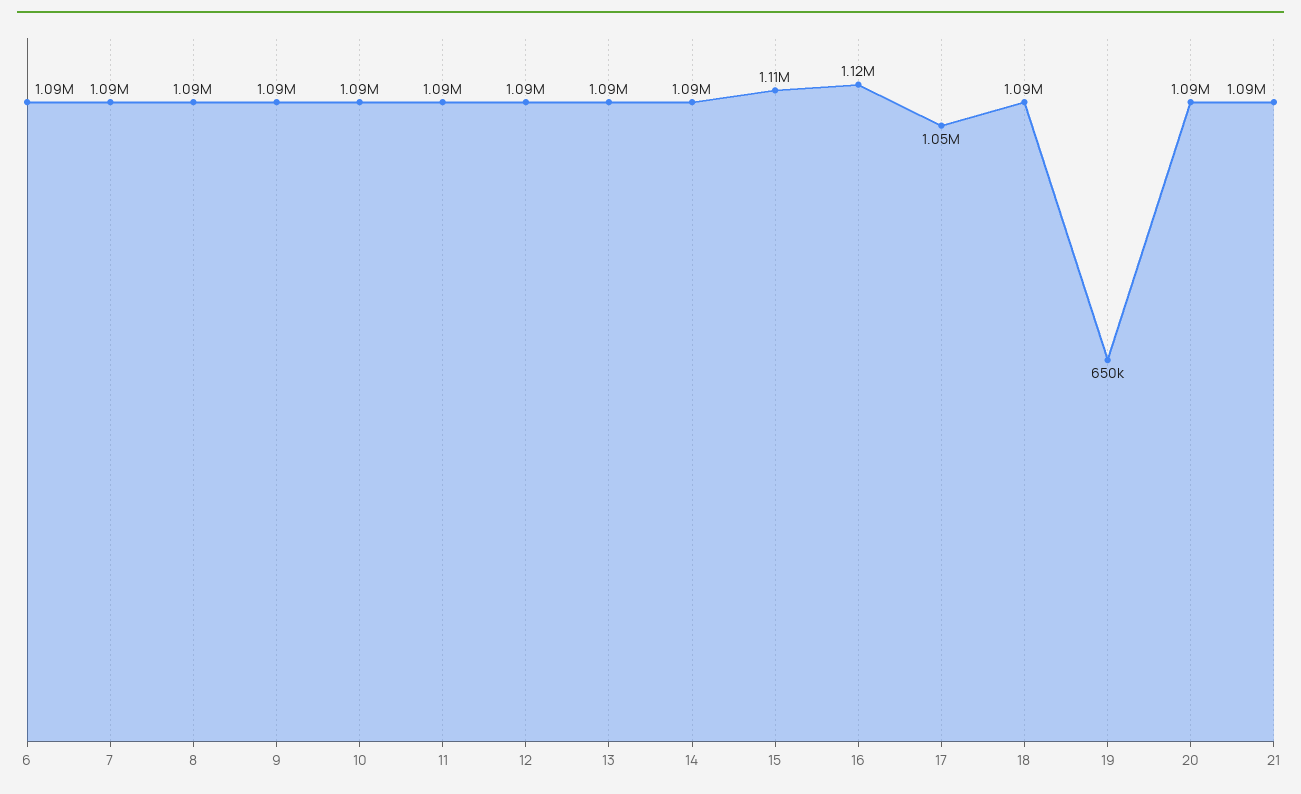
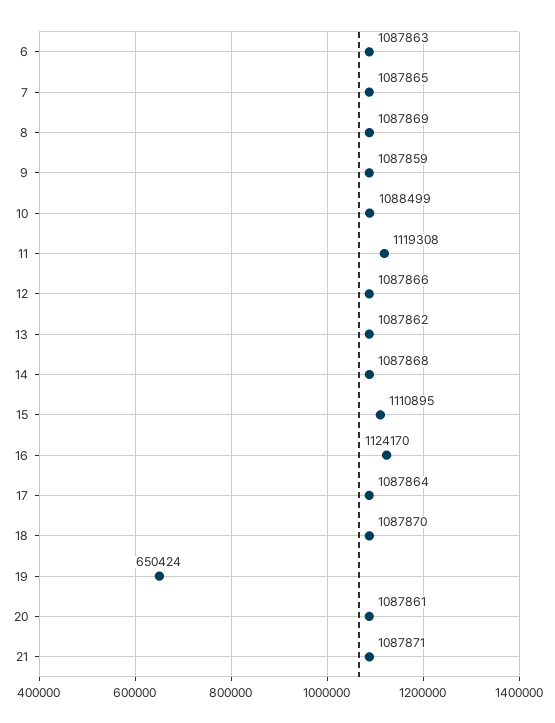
11: 1090000 -> 1119308
17: 1050000 -> 1087864

